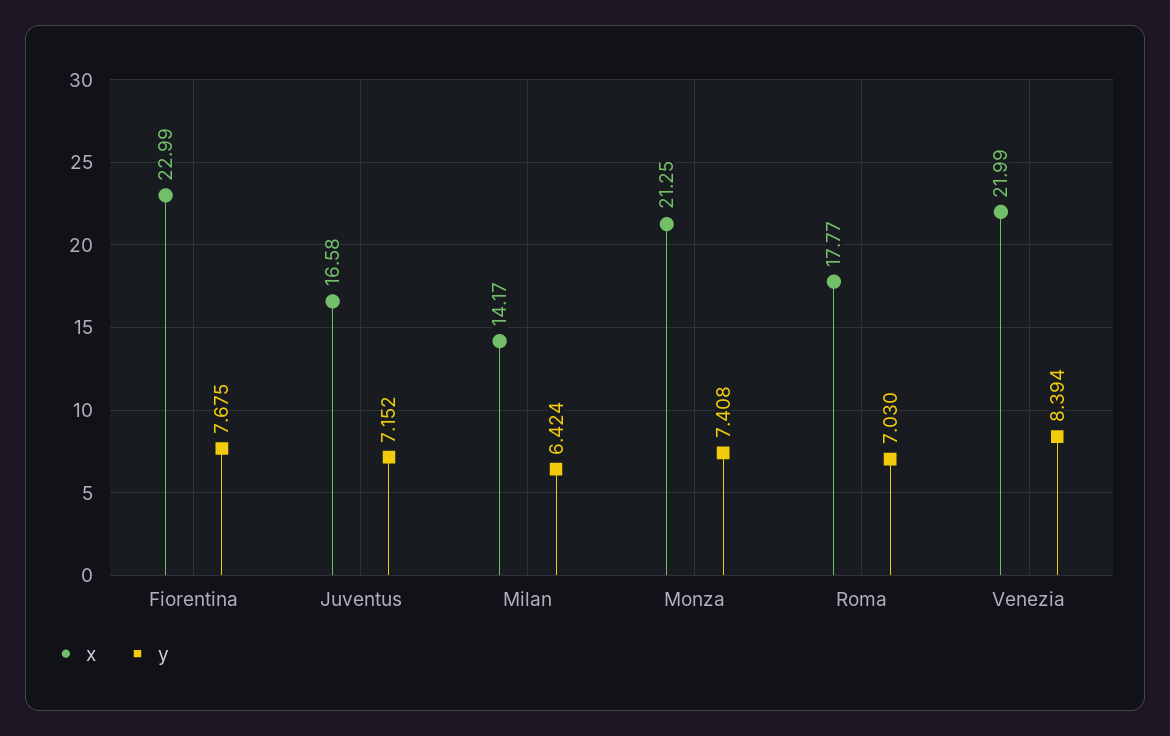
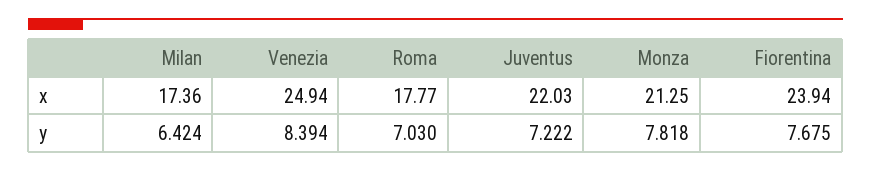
x, Fiorentina: 22.99 -> 23.94
x, Juventus: 16.58 -> 22.03
y, Juventus: 7.152 -> 7.222
x, Milan: 14.17 -> 17.36
y, Monza: 7.408 -> 7.818
x, Venezia: 21.99 -> 24.94

